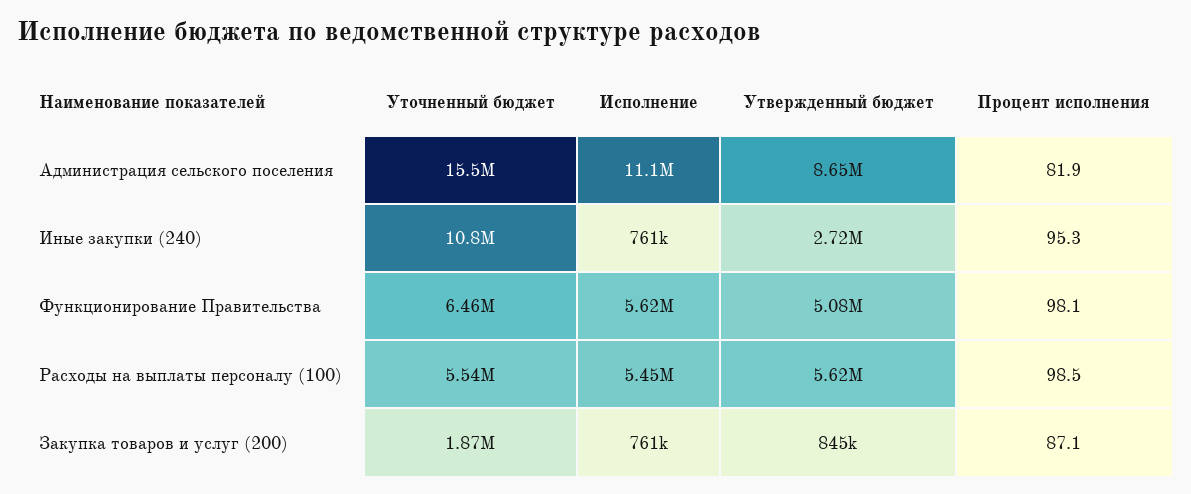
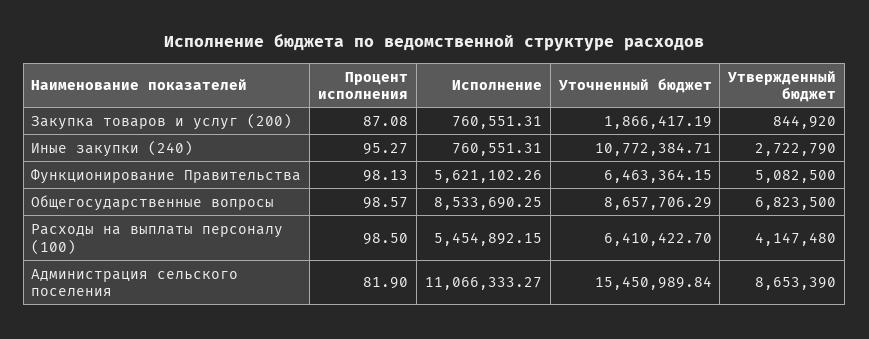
Уточненный бюджет, Расходы на выплаты персоналу (100): 5540000 -> 6410422.7
Утвержденный бюджет, Расходы на выплаты персоналу (100): 5620000 -> 4147480
Процент исполнения, Общегосударственные вопросы: none -> 98.57
Исполнение, Общегосударственные вопросы: none -> 8533690.25
Уточненный бюджет, Общегосударственные вопросы: none -> 8657706.29
Утвержденный бюджет, Общегосударственные вопросы: none -> 6823500

